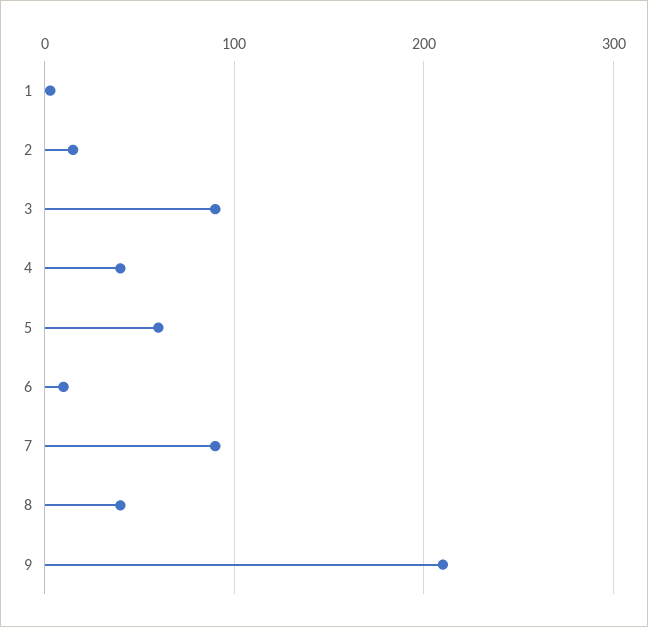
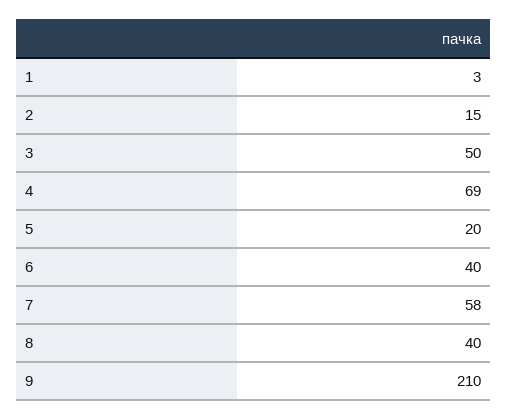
3: 90 -> 50
4: 40 -> 69
5: 60 -> 20
6: 10 -> 40
7: 90 -> 58

